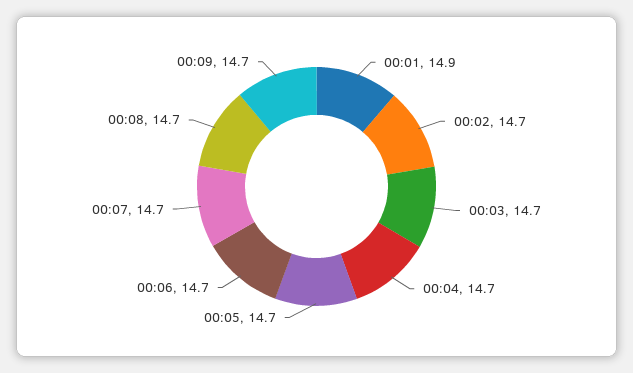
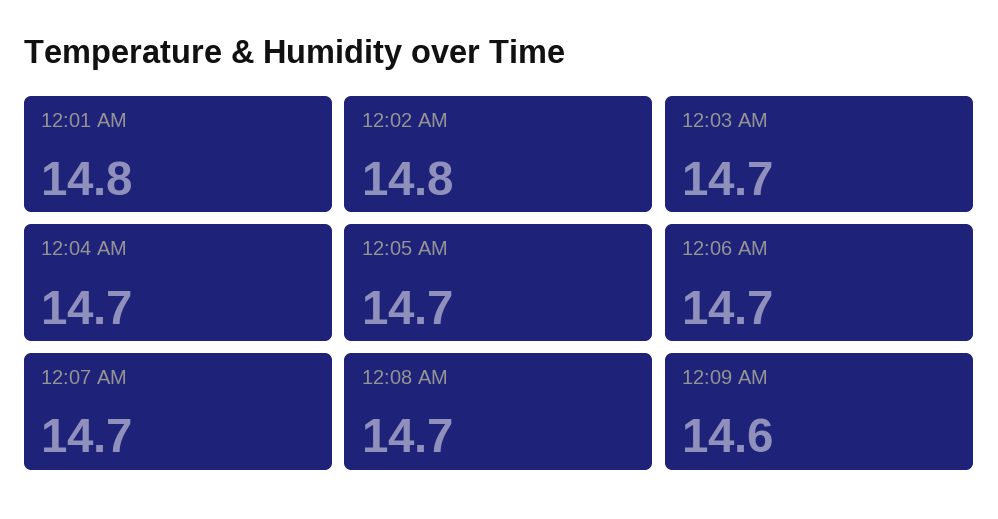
00:01: 14.9 -> 14.8
00:02: 14.7 -> 14.8
00:09: 14.7 -> 14.6

